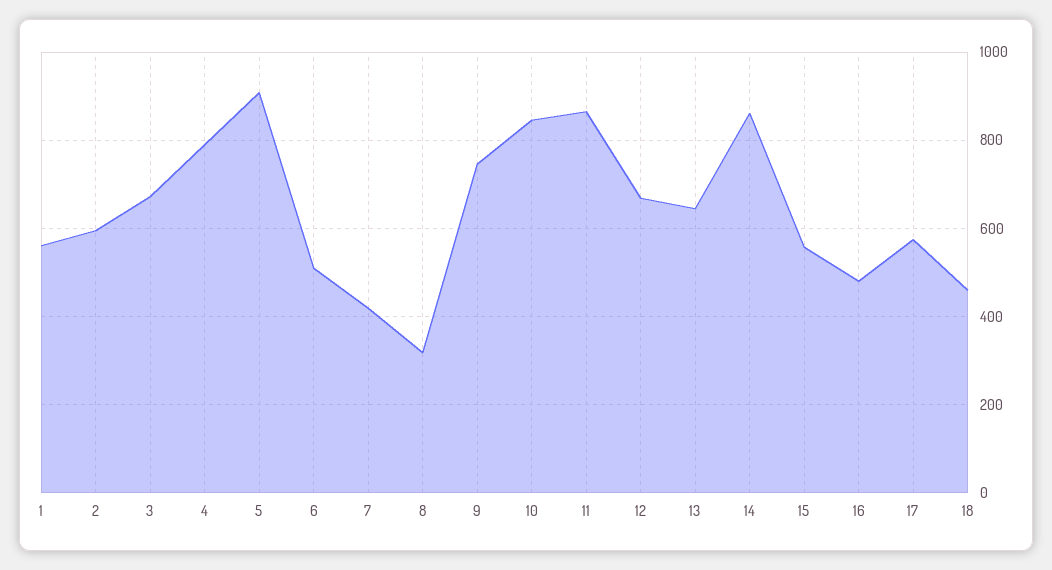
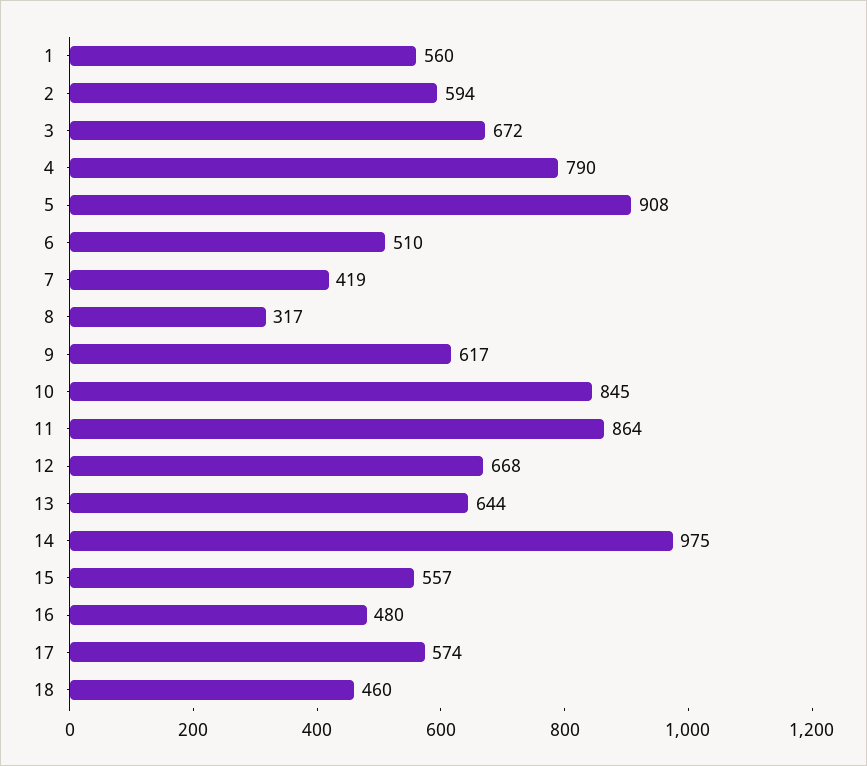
9: 740 -> 617
14: 860 -> 975

